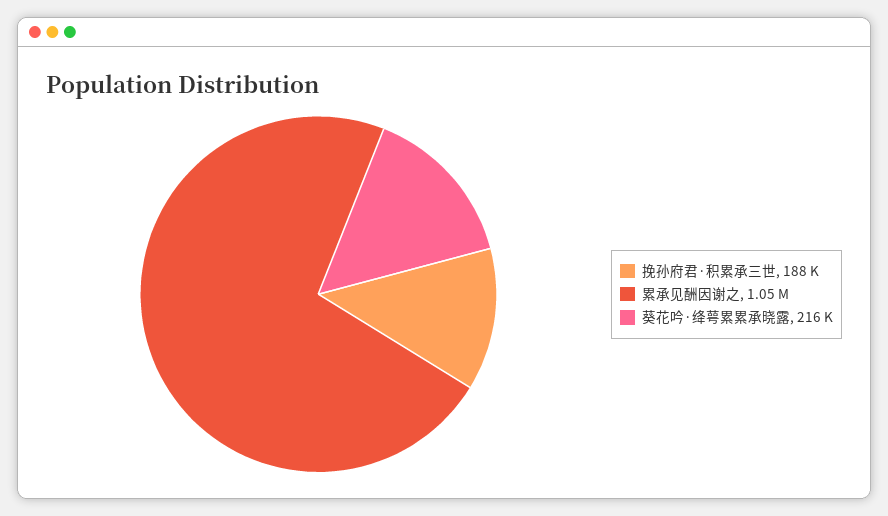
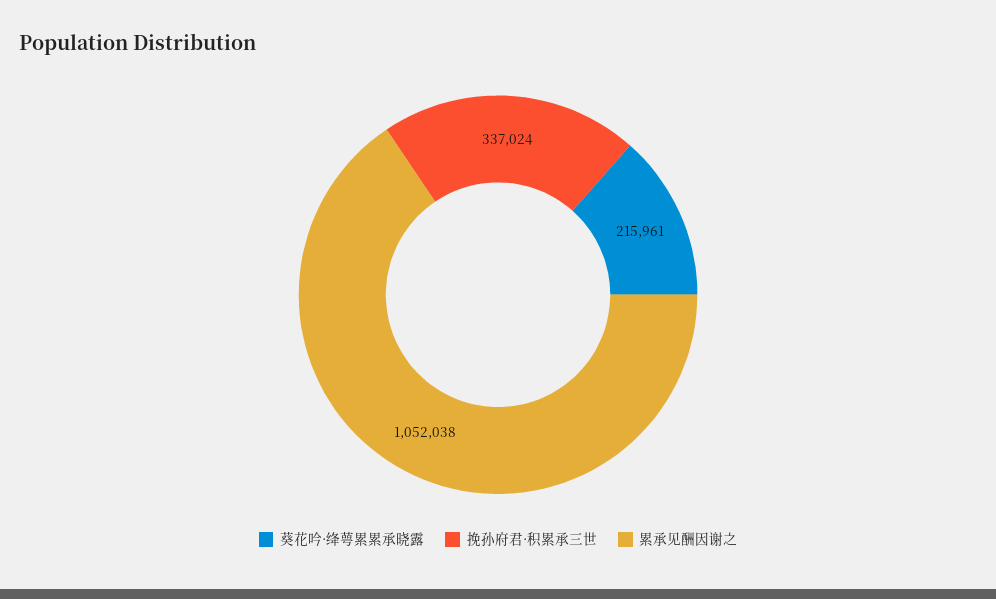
挽孙府君·积累承三世: 188000 -> 337024

